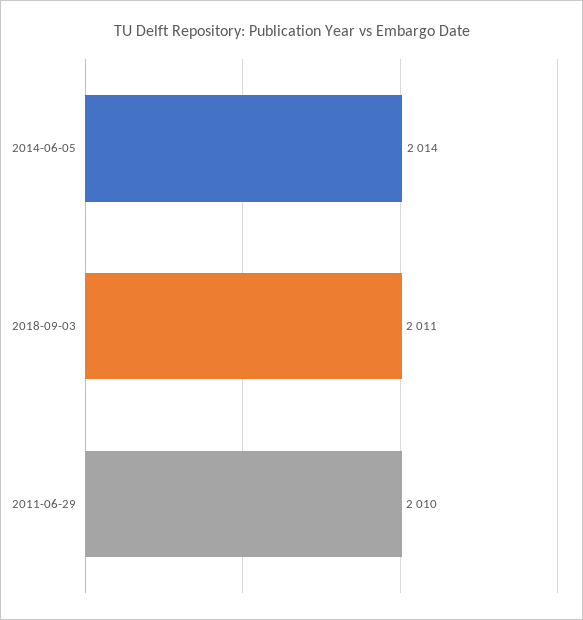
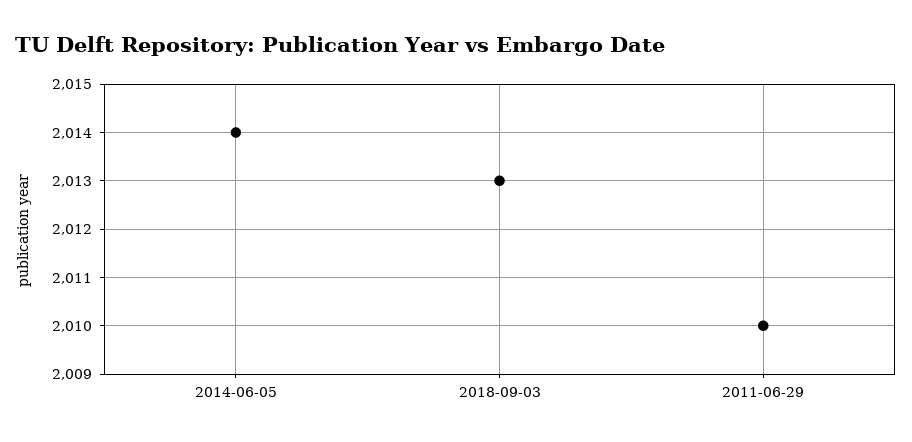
2018-09-03: 2011 -> 2013

